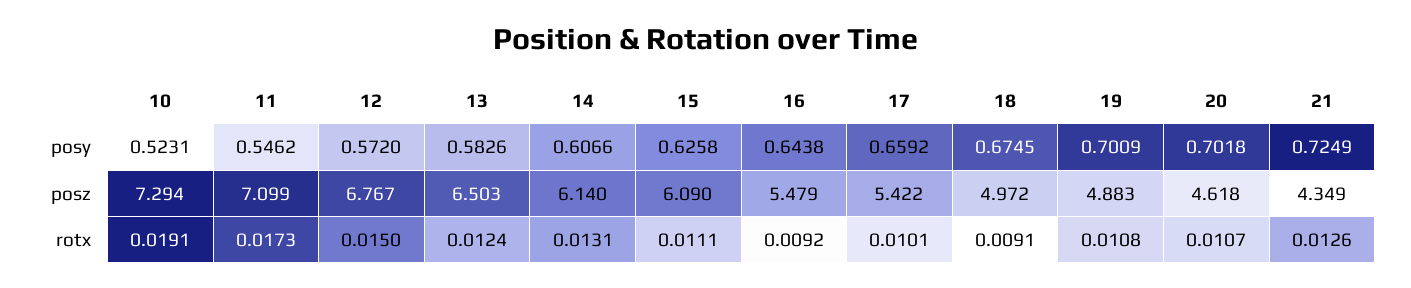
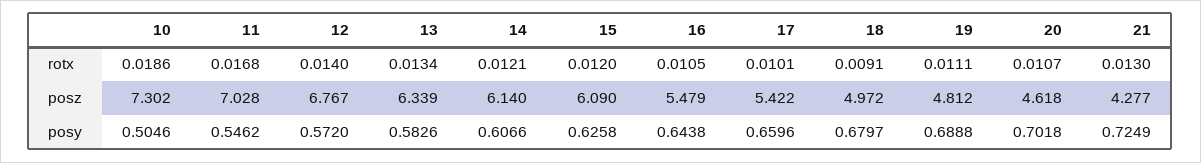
10, posy: 0.5231 -> 0.5046
17, posy: 0.6592 -> 0.6596
18, posy: 0.6745 -> 0.6797
19, posy: 0.7009 -> 0.6888
10, posz: 7.294 -> 7.302
11, posz: 7.099 -> 7.028
13, posz: 6.503 -> 6.339
19, posz: 4.883 -> 4.812
21, posz: 4.349 -> 4.277
10, rotx: 0.0191 -> 0.0186
11, rotx: 0.0173 -> 0.0168
12, rotx: 0.015 -> 0.014
13, rotx: 0.0124 -> 0.0134
14, rotx: 0.0131 -> 0.0121
15, rotx: 0.0111 -> 0.012
16, rotx: 0.0092 -> 0.0105
19, rotx: 0.0108 -> 0.0111
21, rotx: 0.0126 -> 0.013

